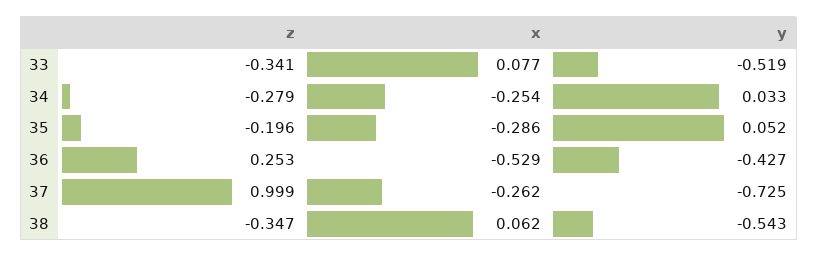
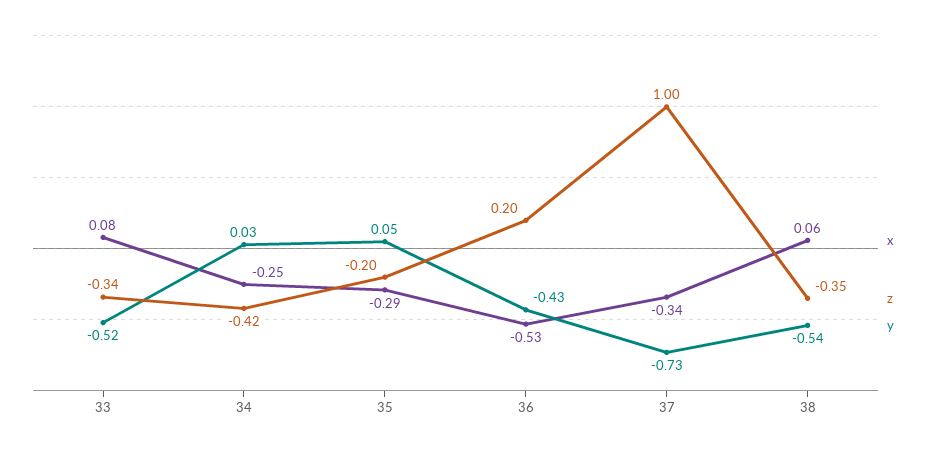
z, 34: -0.279 -> -0.42
z, 36: 0.253 -> 0.2
x, 37: -0.262 -> -0.34

